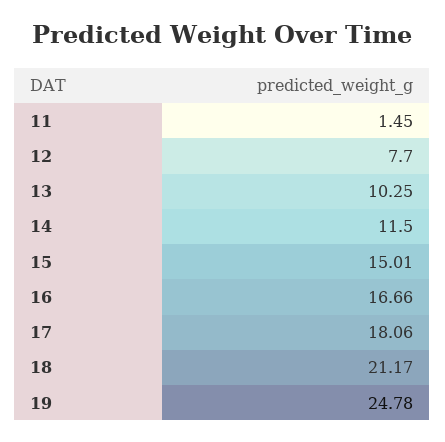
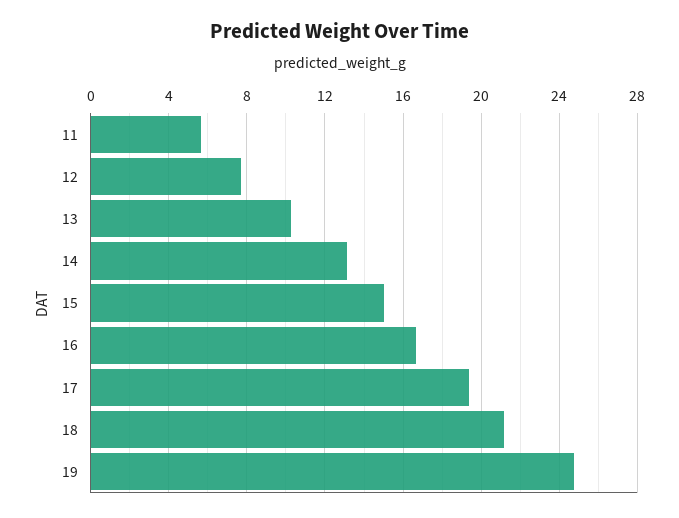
11: 1.45 -> 5.5
14: 11.5 -> 13
17: 18.06 -> 19.5

